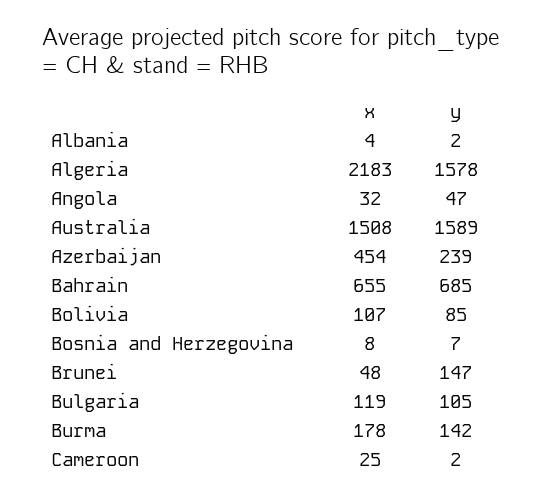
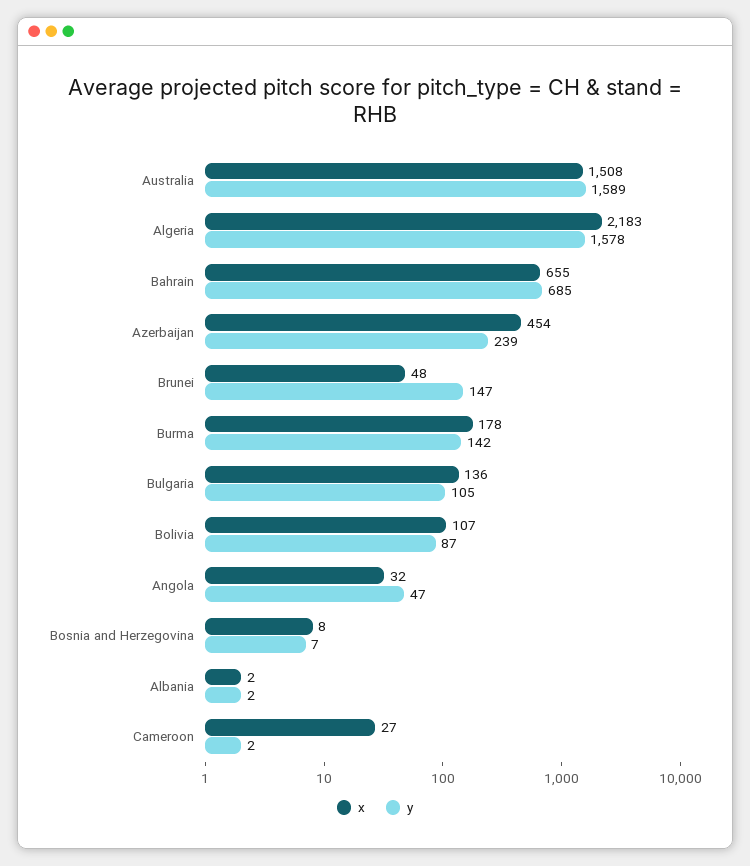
x, Albania: 4 -> 2
y, Bolivia: 85 -> 87
x, Bulgaria: 119 -> 136
x, Cameroon: 25 -> 27

